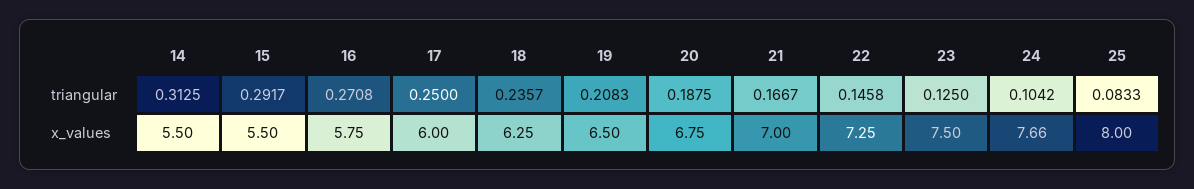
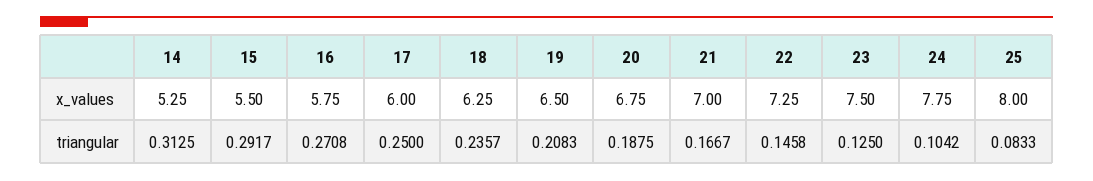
14, x_values: 5.5 -> 5.25
24, x_values: 7.66 -> 7.75

